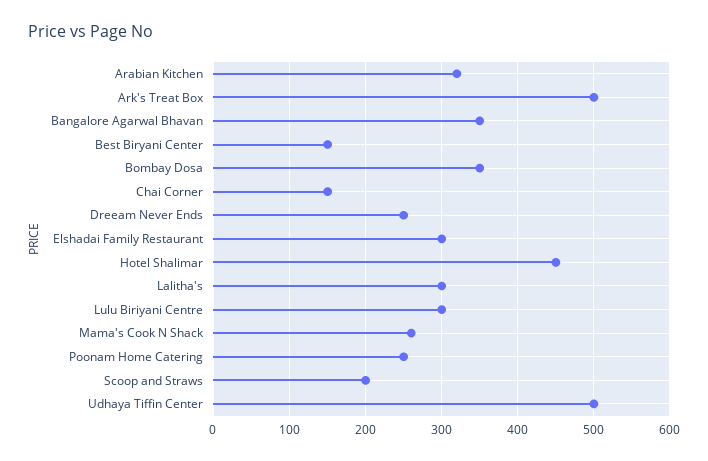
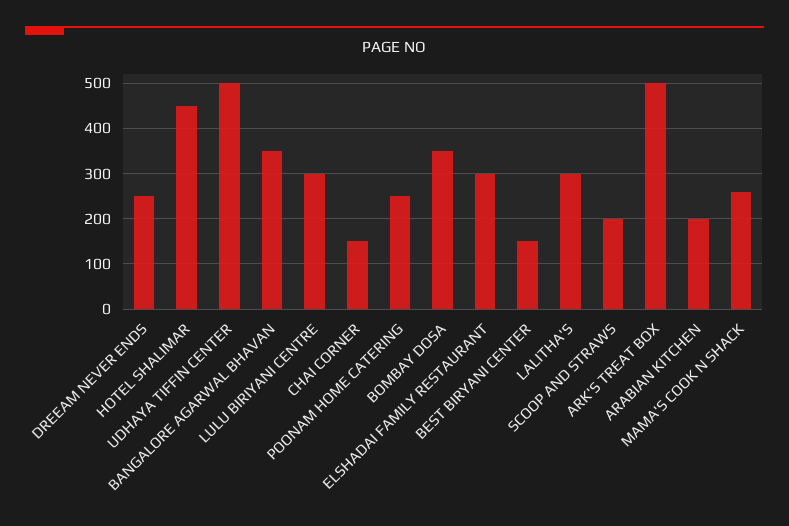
Arabian Kitchen: 320 -> 200

